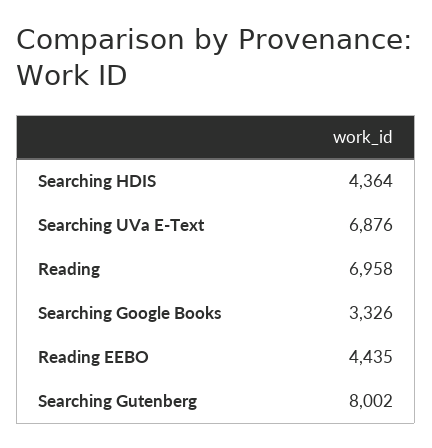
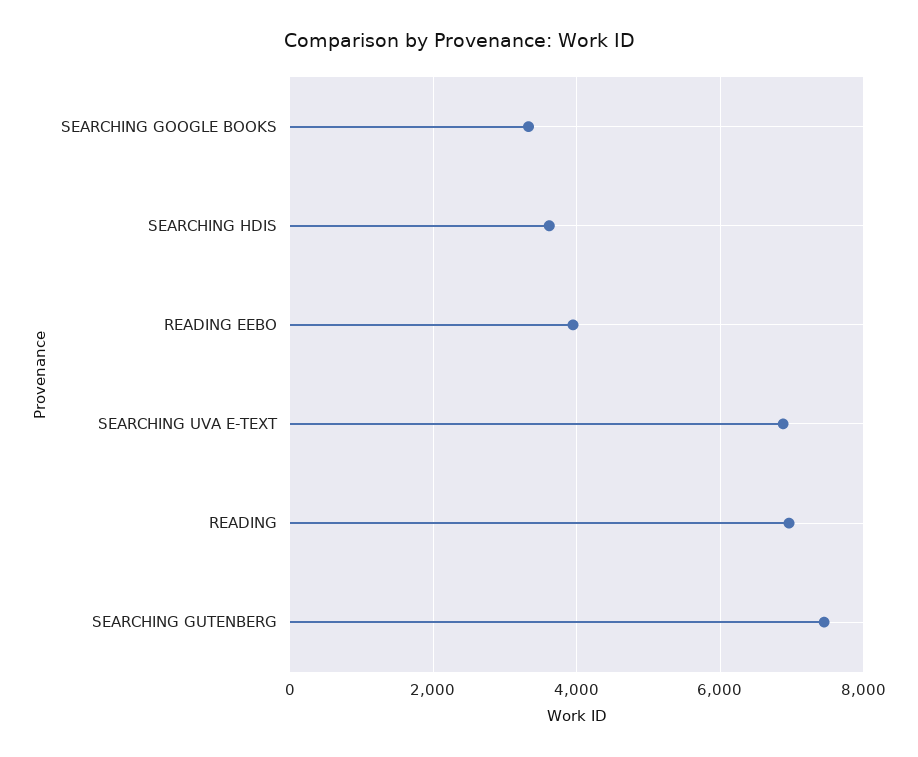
Searching HDIS: 4364 -> 3600
Reading EEBO: 4435 -> 4000
Searching Gutenberg: 8002 -> 7400

